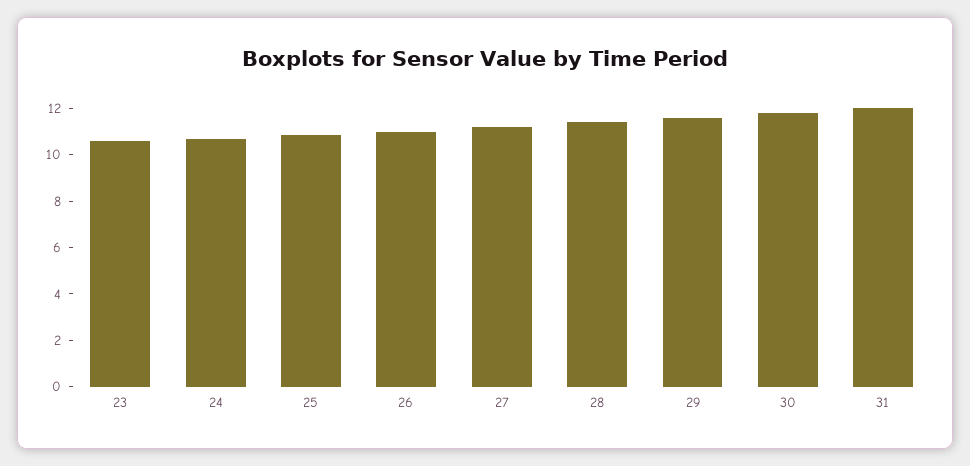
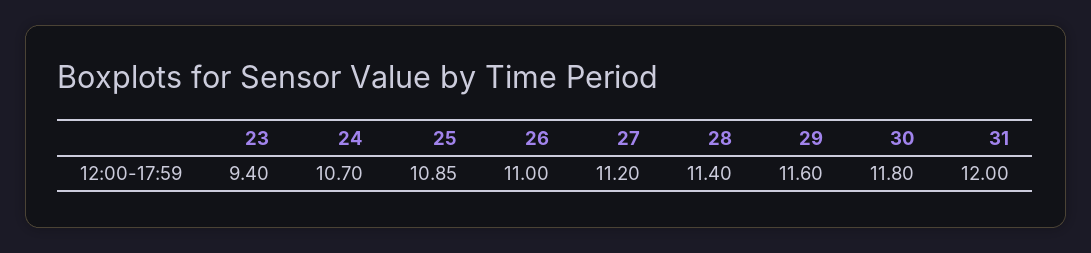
23: 10.5 -> 9.4

